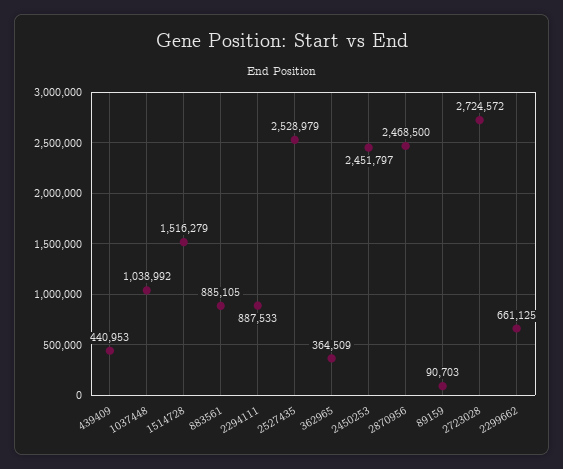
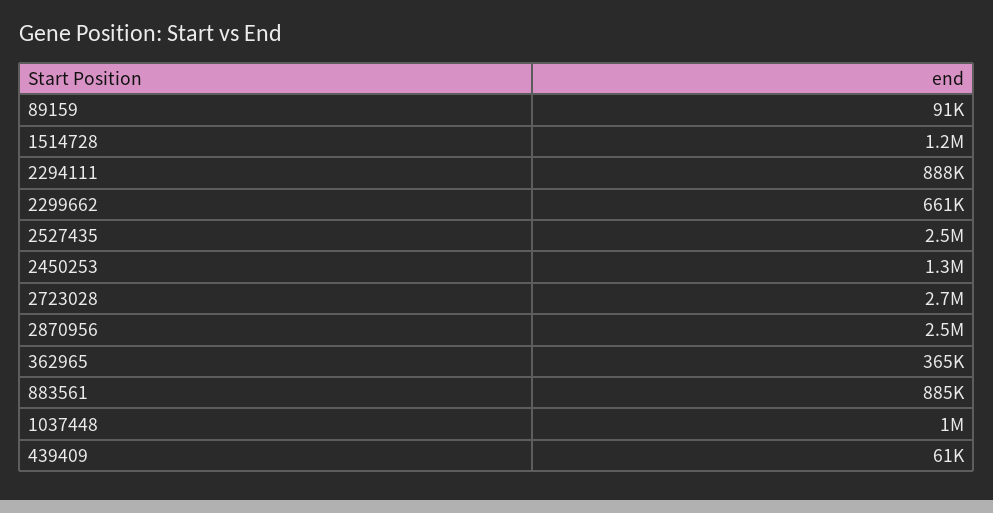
439409: 440953 -> 61000
1514728: 1516279 -> 1200000
2450253: 2451797 -> 1300000

